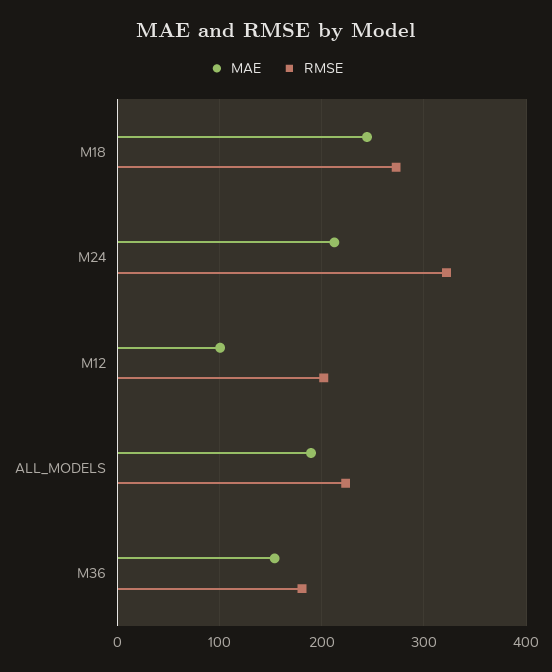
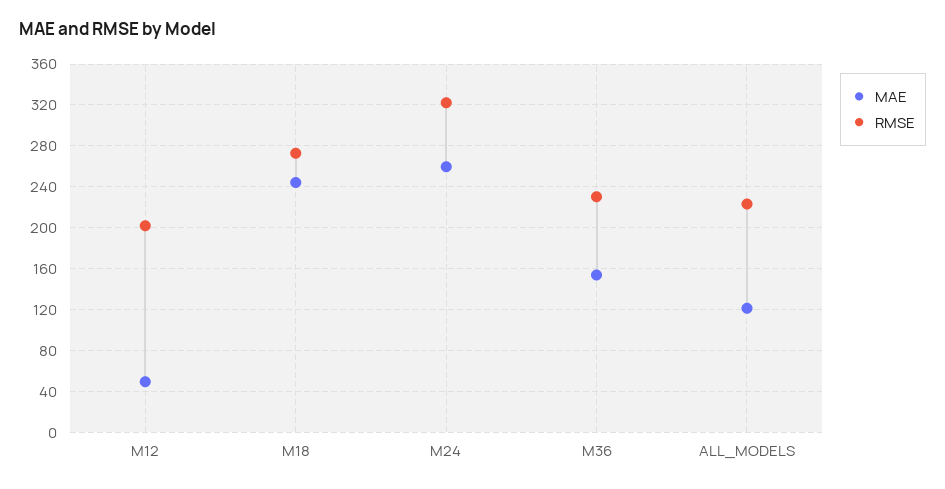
MAE, M24: 210 -> 260
MAE, M12: 100 -> 50
MAE, ALL_MODELS: 190 -> 120
RMSE, M36: 180 -> 230

